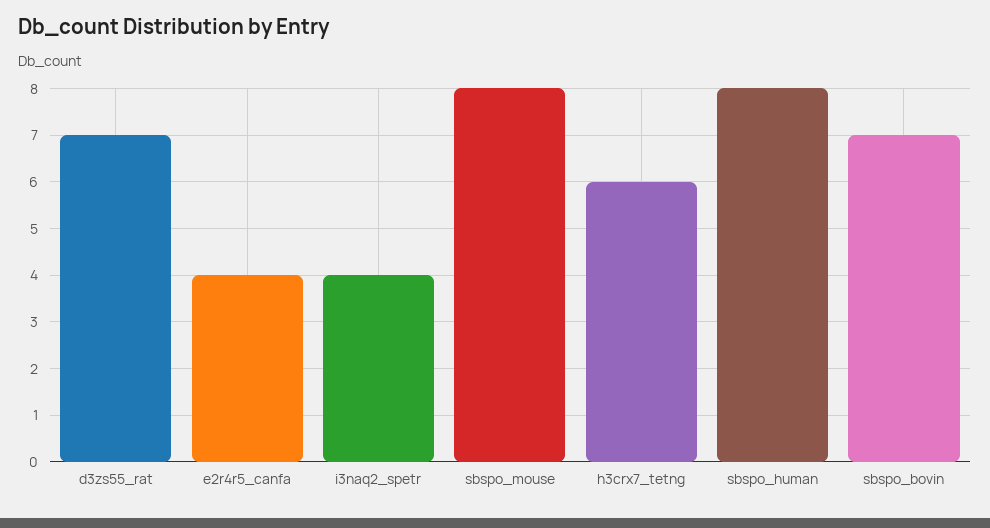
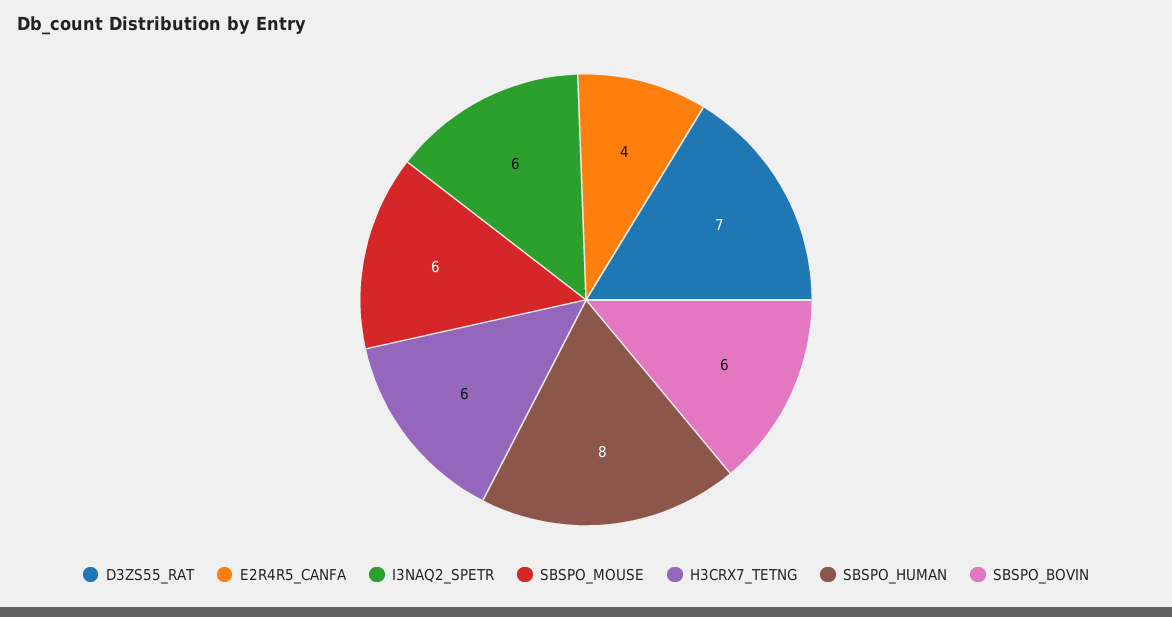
i3naq2_spetr: 4 -> 6
sbspo_mouse: 8 -> 6
sbspo_bovin: 7 -> 6

